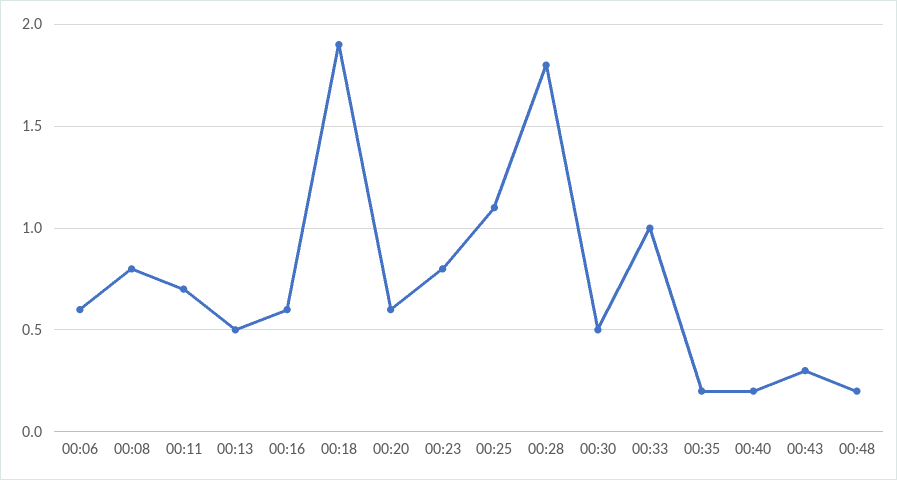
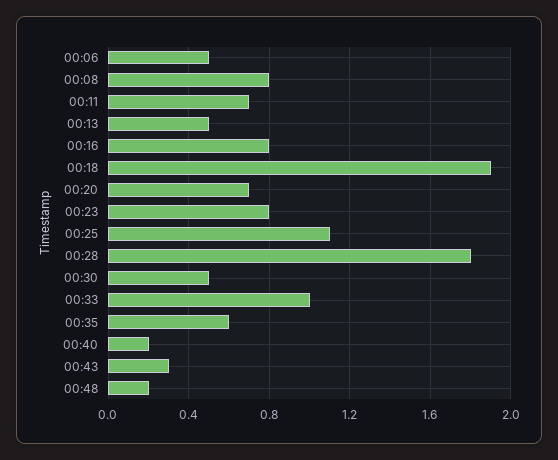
00:06: 0.6 -> 0.5
00:16: 0.6 -> 0.8
00:20: 0.6 -> 0.7
00:35: 0.2 -> 0.6

